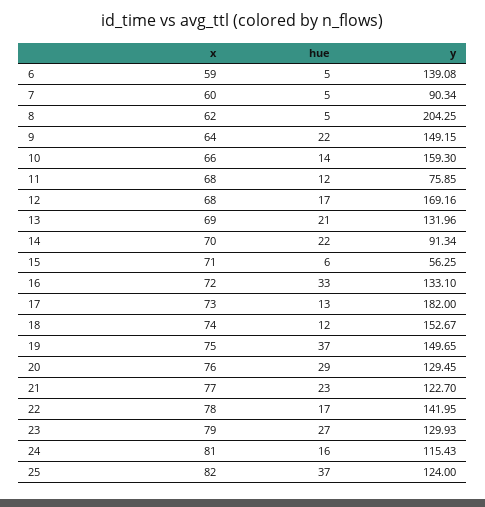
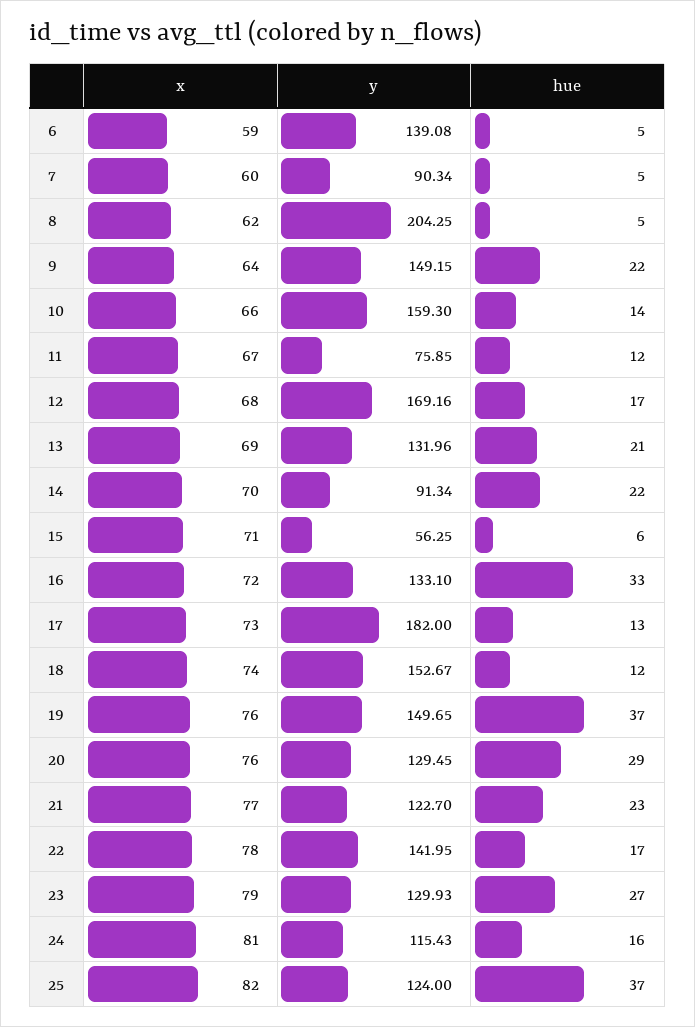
x, 11: 68 -> 67
x, 19: 75 -> 76

